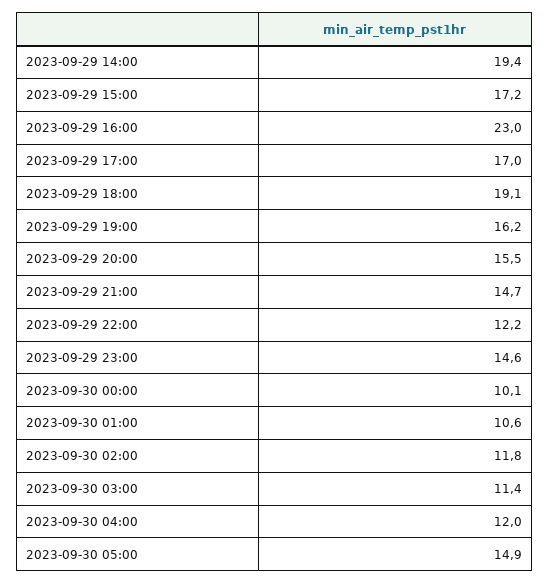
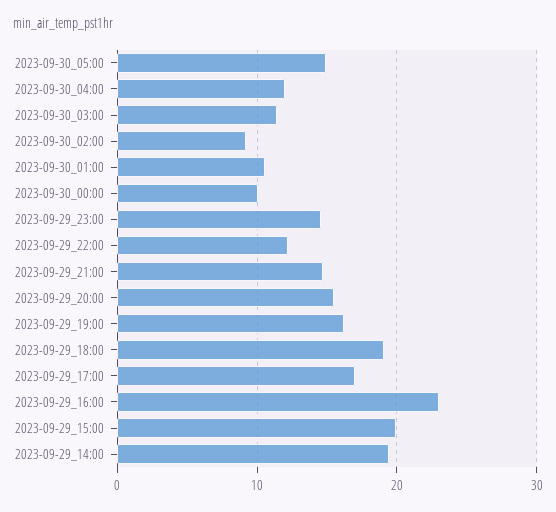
2023-09-29 15:00: 17.2 -> 20
2023-09-30 02:00: 11.8 -> 9

